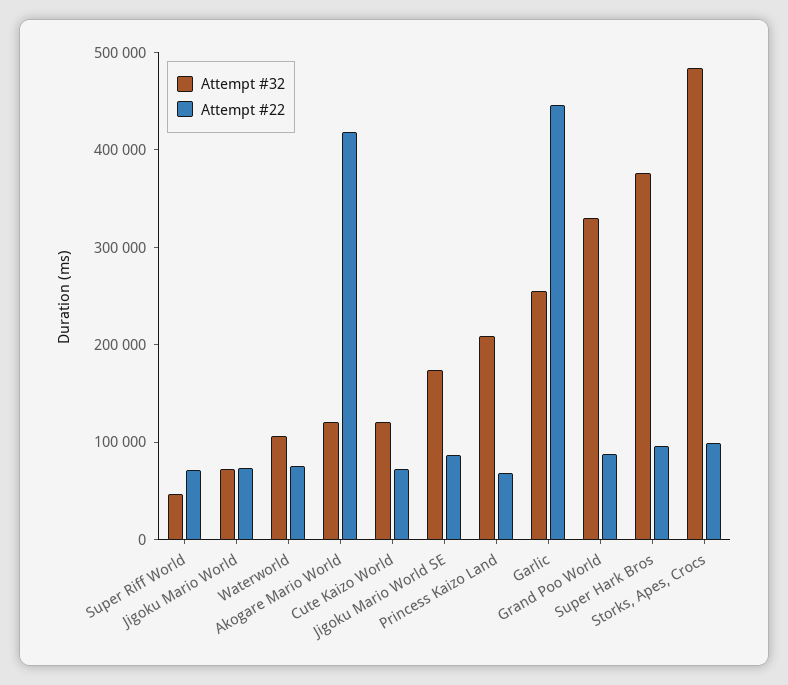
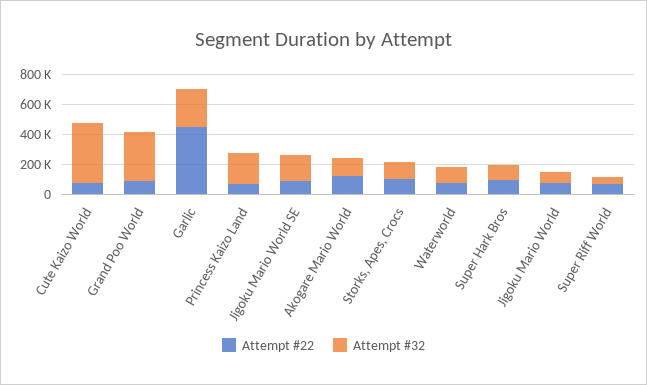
Attempt #22, Akogare Mario World: 420000 -> 100000
Attempt #32, Cute Kaizo World: 120000 -> 400000
Attempt #32, Super Hark Bros: 380000 -> 100000
Attempt #32, Storks, Apes, Crocs: 480000 -> 100000

